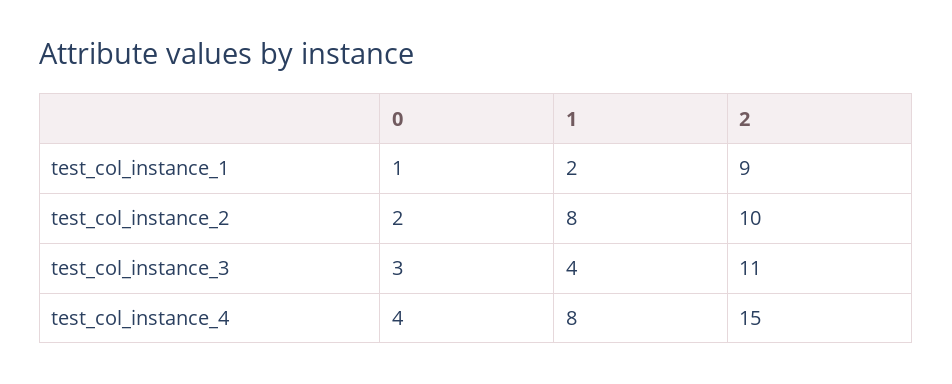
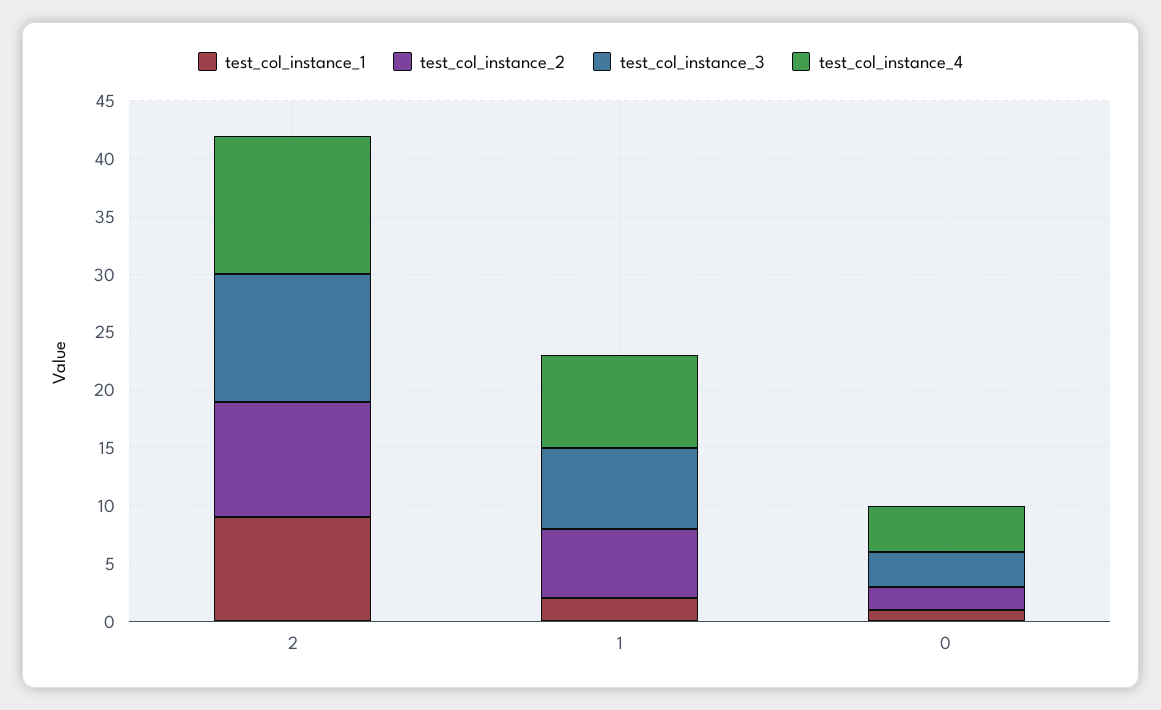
test_col_instance_2, 1: 8 -> 6
test_col_instance_3, 1: 4 -> 7
test_col_instance_4, 2: 15 -> 12

